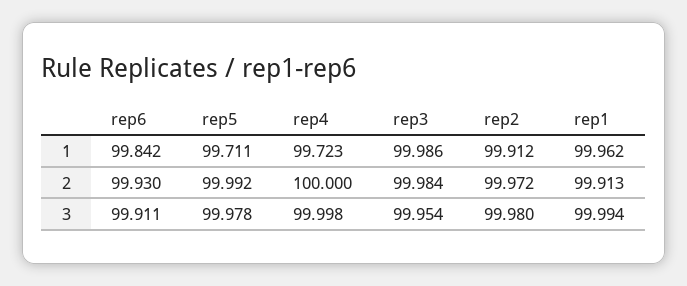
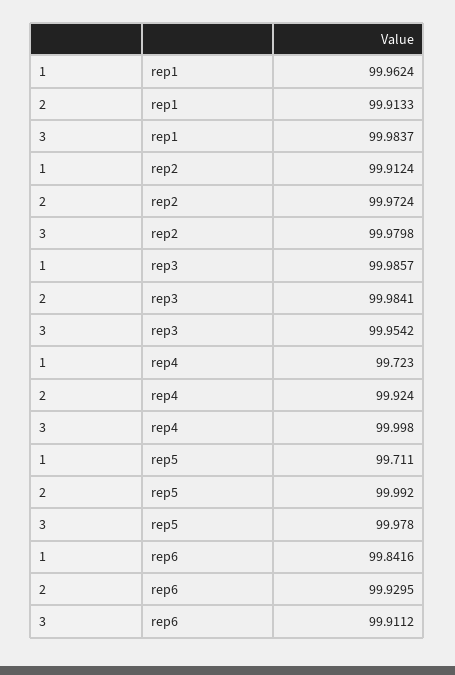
rep4, 2: 100 -> 99.924
rep1, 3: 99.994 -> 99.9837

